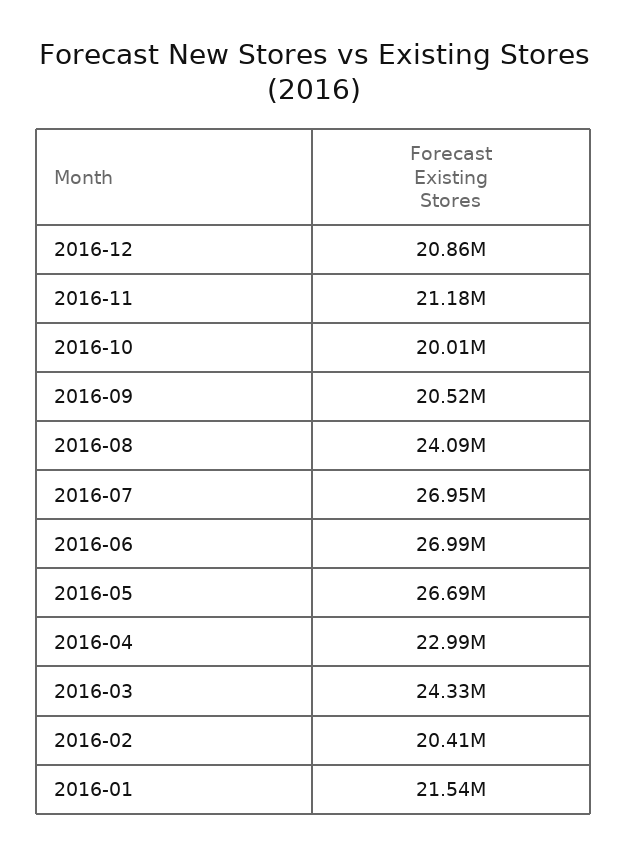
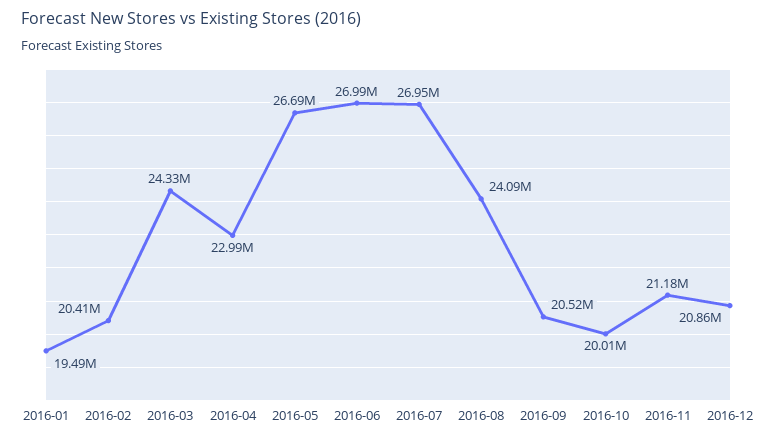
2016-01: 21540000 -> 19490000

